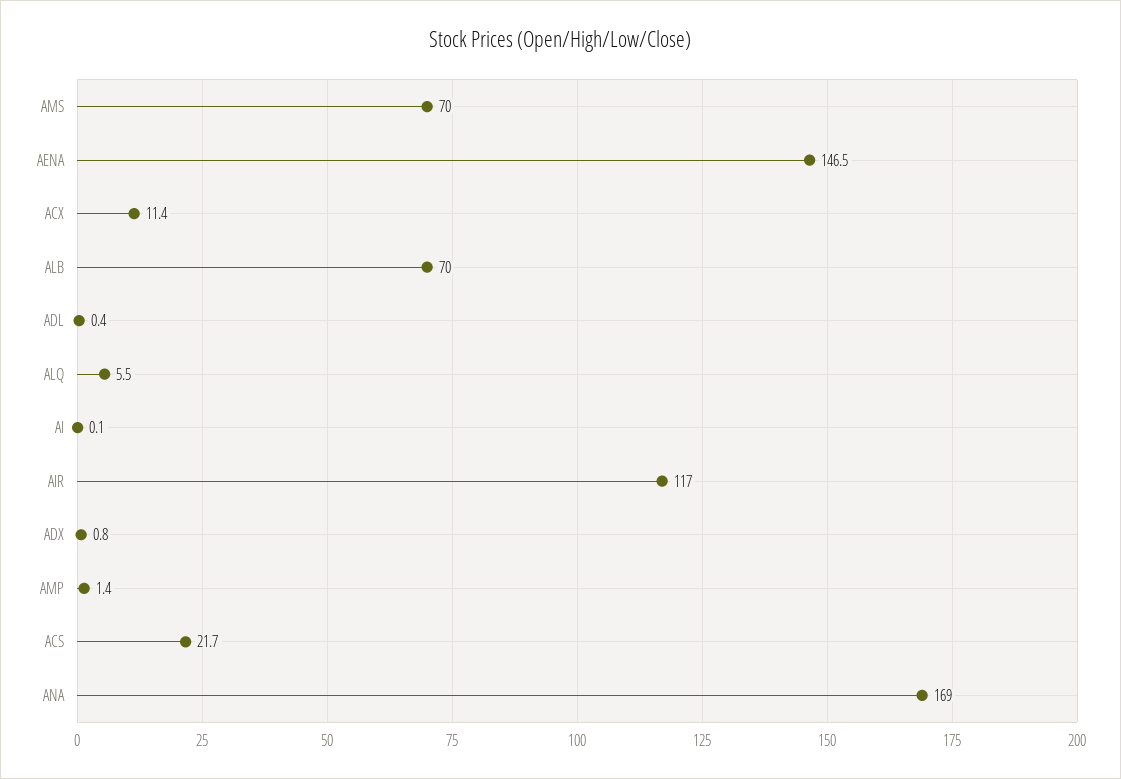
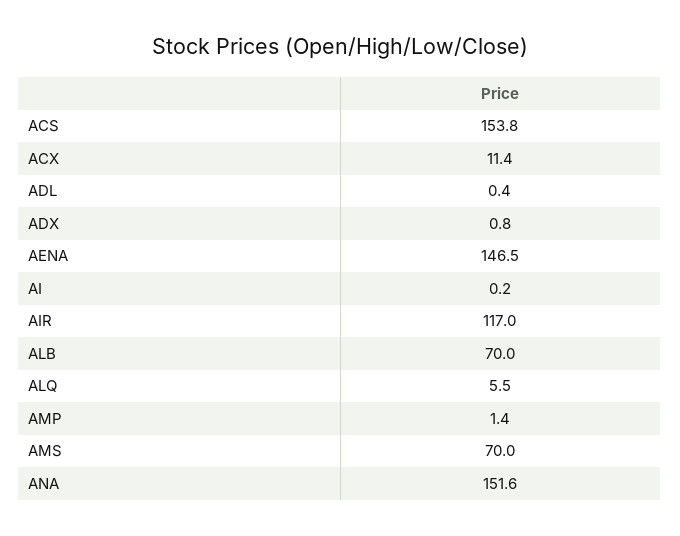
AI: 0.1 -> 0.2
ACS: 21.7 -> 153.8
ANA: 169 -> 151.6

